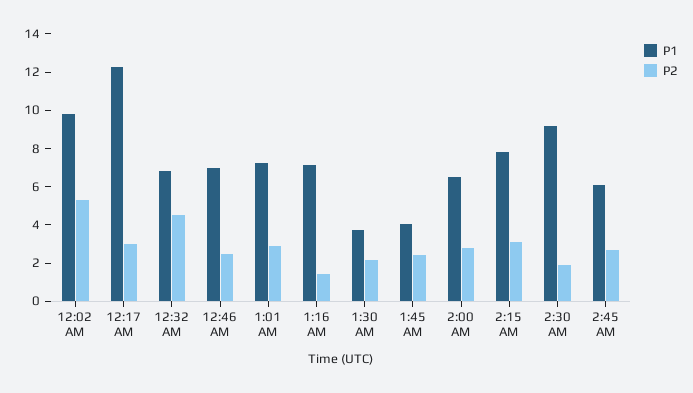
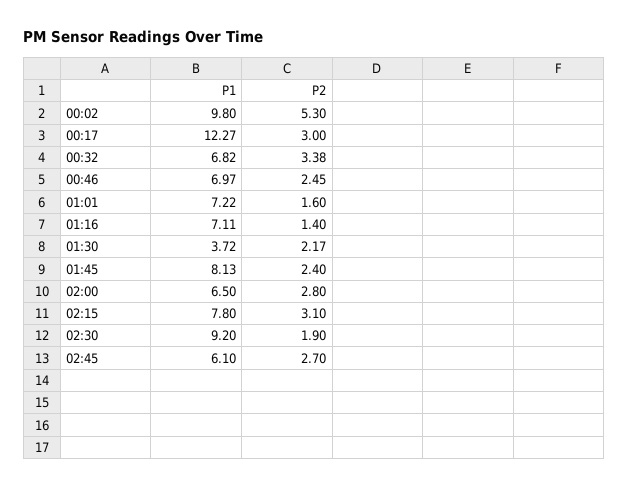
P2, 12:32 AM: 4.5 -> 3.38
P2, 1:01 AM: 3 -> 1.6
P1, 1:45 AM: 4 -> 8.13

